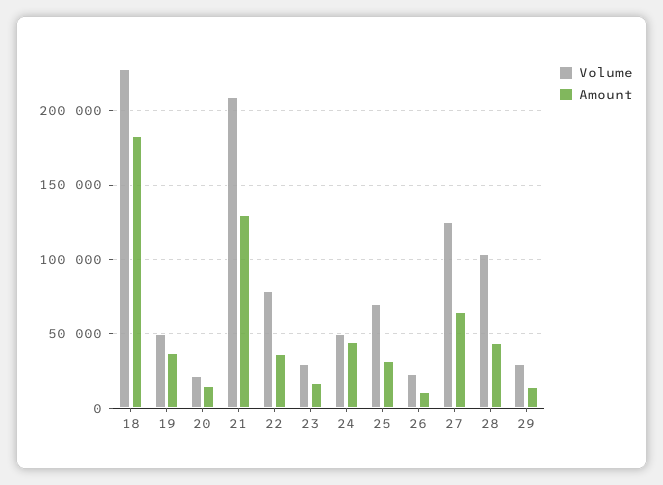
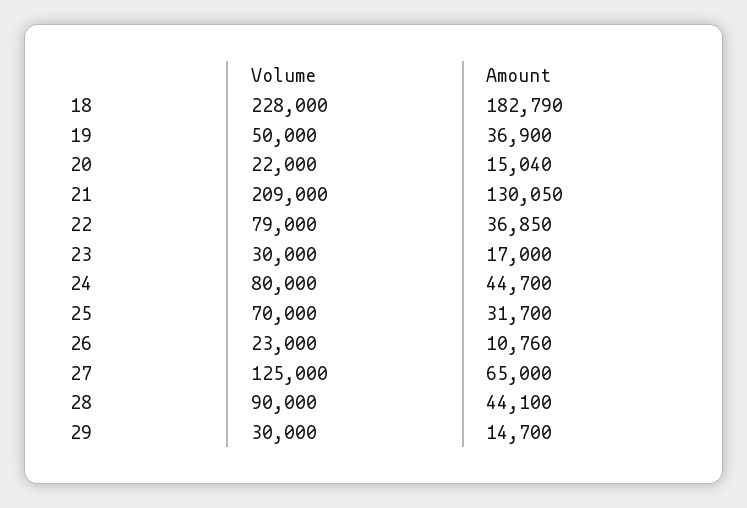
Volume, 24: 50000 -> 80000
Volume, 28: 105000 -> 90000

